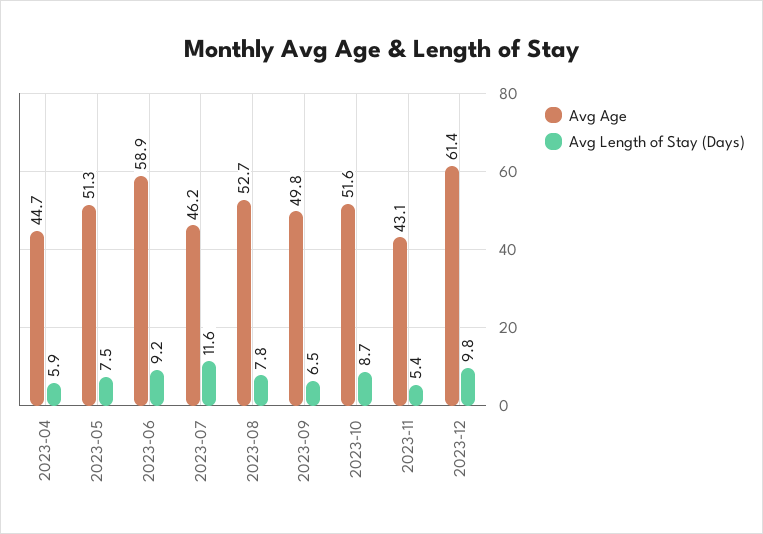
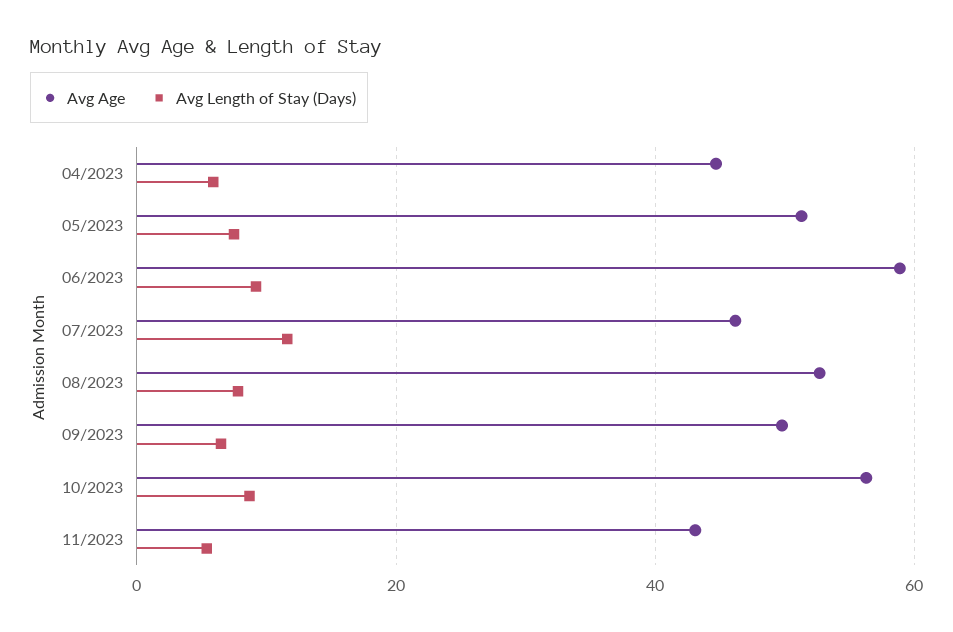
Avg Age, 2023-10: 51.6 -> 56
Avg Age, 2023-12: 61.4 -> none
Avg Length of Stay (Days), 2023-12: 9.8 -> none

